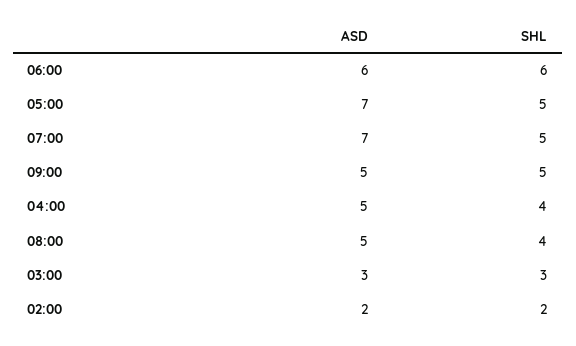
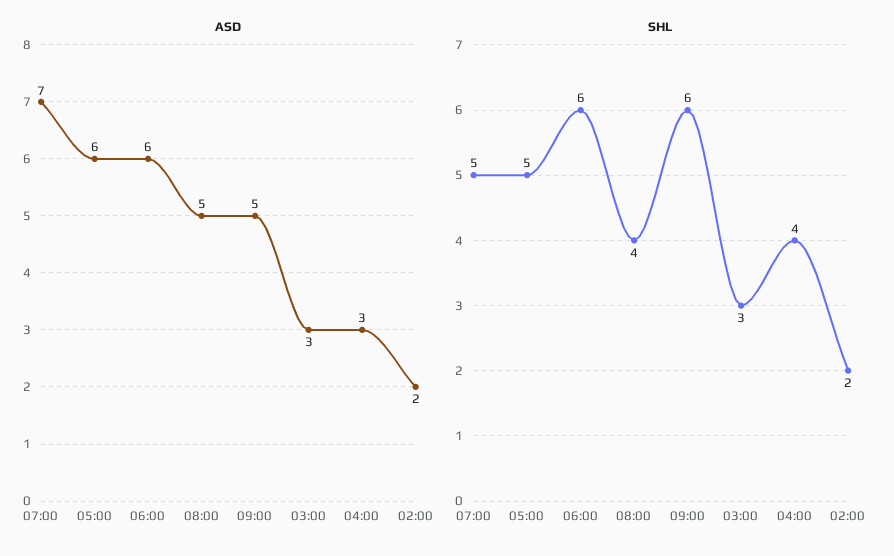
ASD, 05:00: 7 -> 6
SHL, 09:00: 5 -> 6
ASD, 04:00: 5 -> 3

